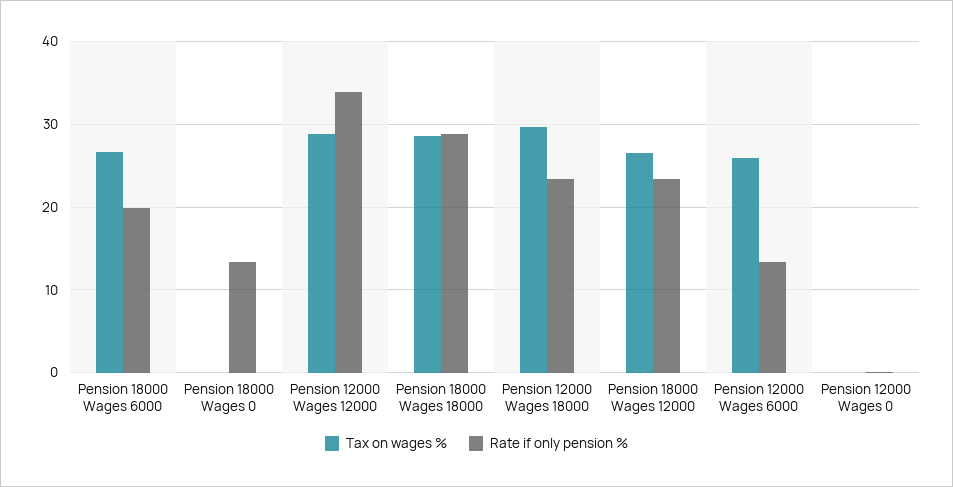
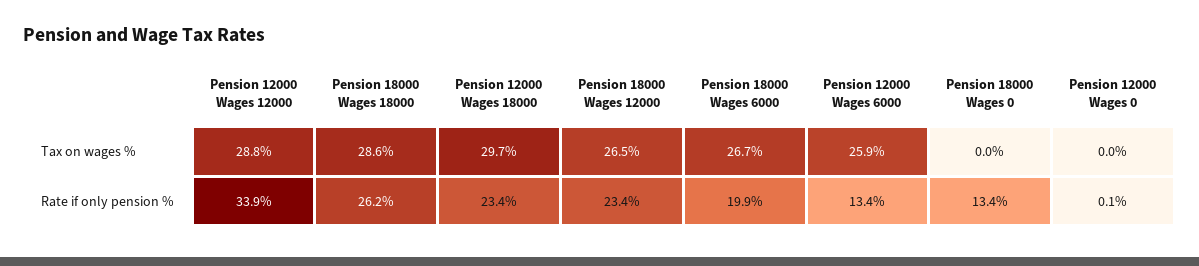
Rate if only pension %, Pension 18000 Wages 18000: 29 -> 26.2

